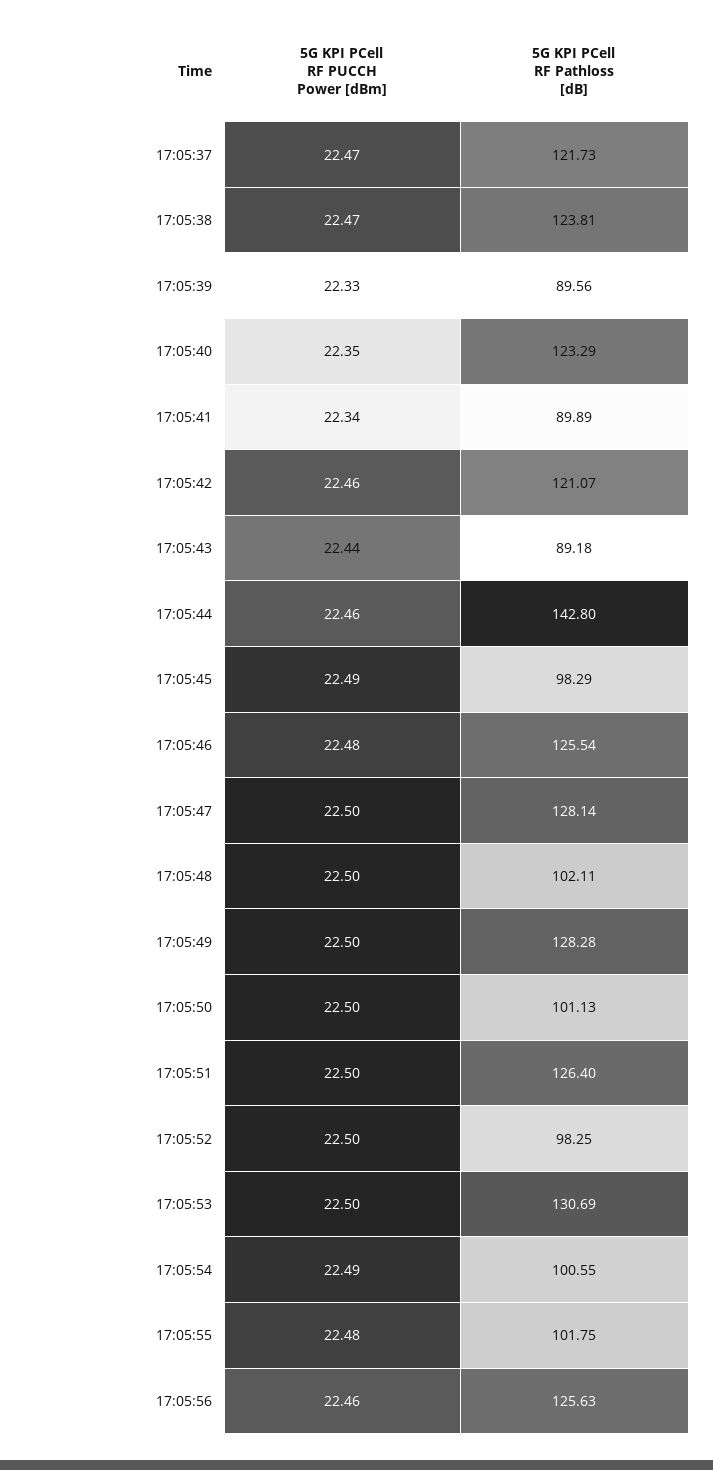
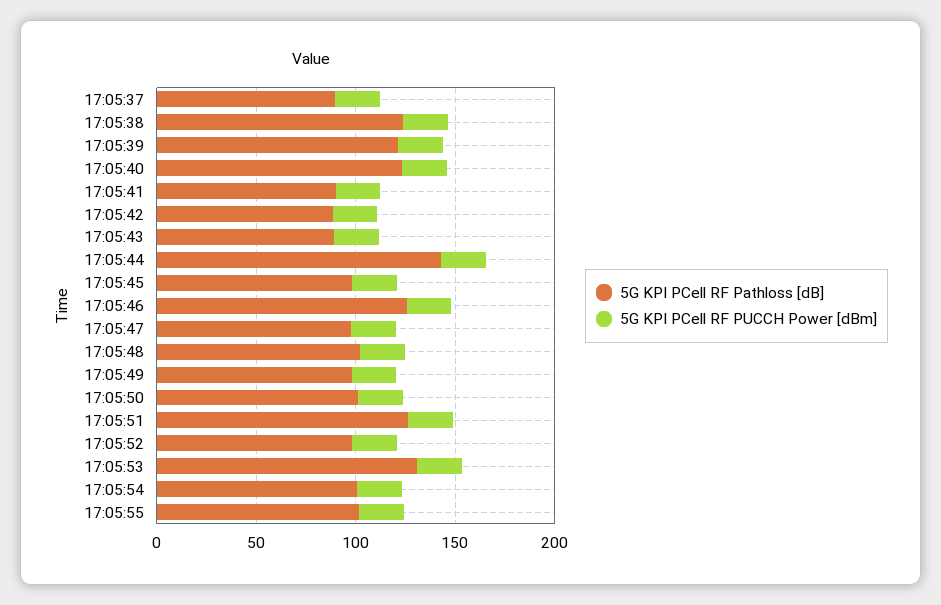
5G KPI PCell RF Pathloss [dB], 17:05:37: 121.73 -> 90
5G KPI PCell RF Pathloss [dB], 17:05:39: 89.56 -> 120
5G KPI PCell RF Pathloss [dB], 17:05:42: 121.07 -> 90
5G KPI PCell RF Pathloss [dB], 17:05:47: 128.14 -> 100
5G KPI PCell RF Pathloss [dB], 17:05:49: 128.28 -> 100
5G KPI PCell RF PUCCH Power [dBm], 17:05:56: 22.46 -> none
5G KPI PCell RF Pathloss [dB], 17:05:56: 125.63 -> none

